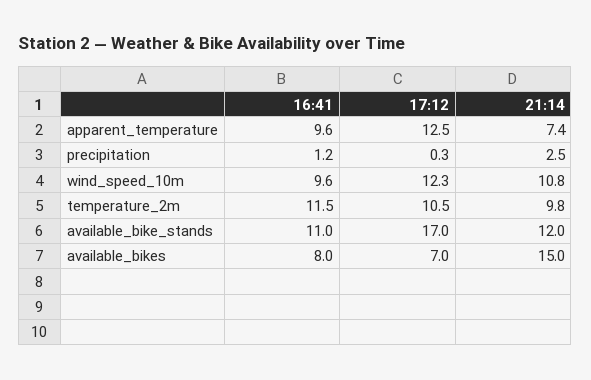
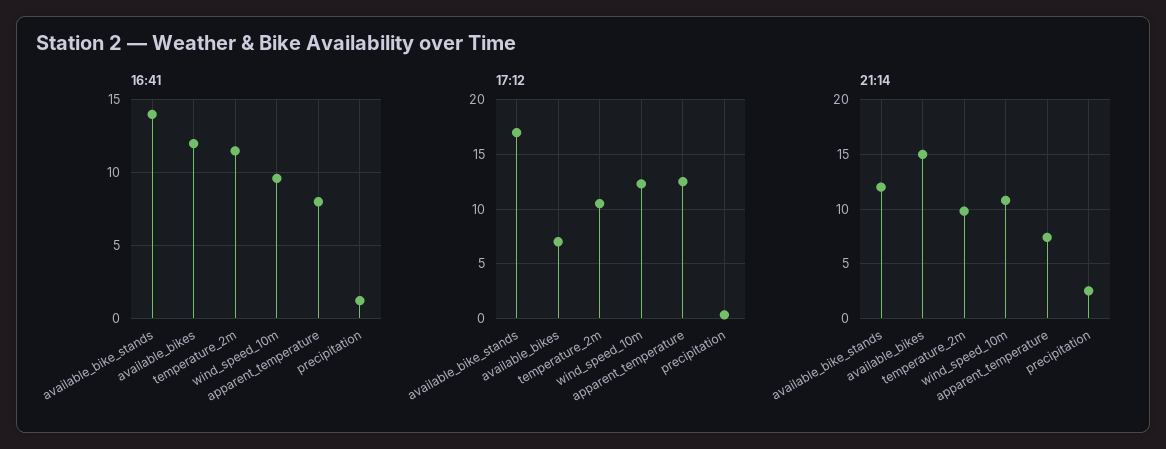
16:41, apparent_temperature: 9.6 -> 8
16:41, available_bike_stands: 11 -> 14
16:41, available_bikes: 8 -> 12

